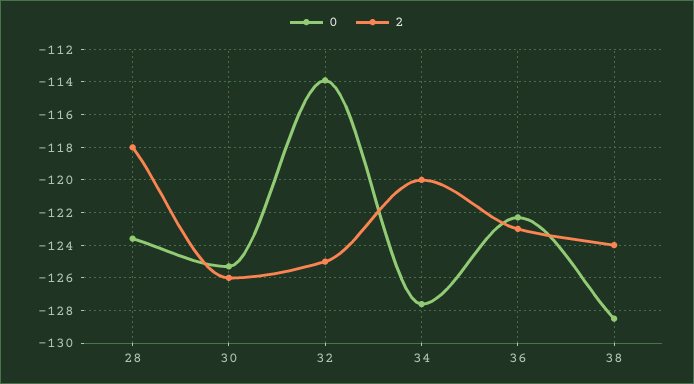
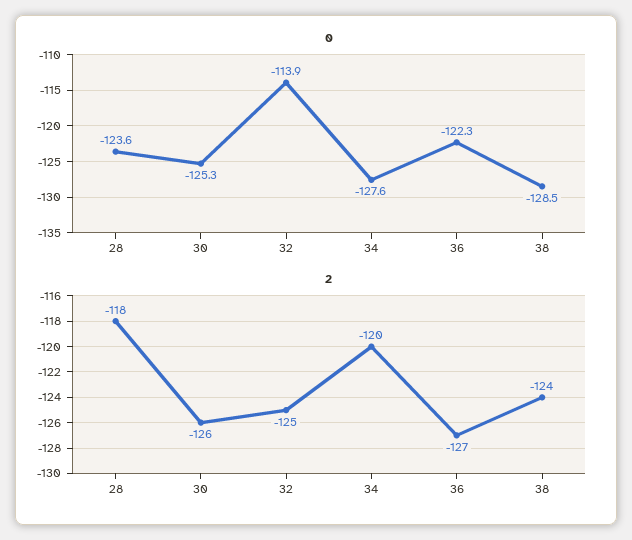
2, 36: -123 -> -127

